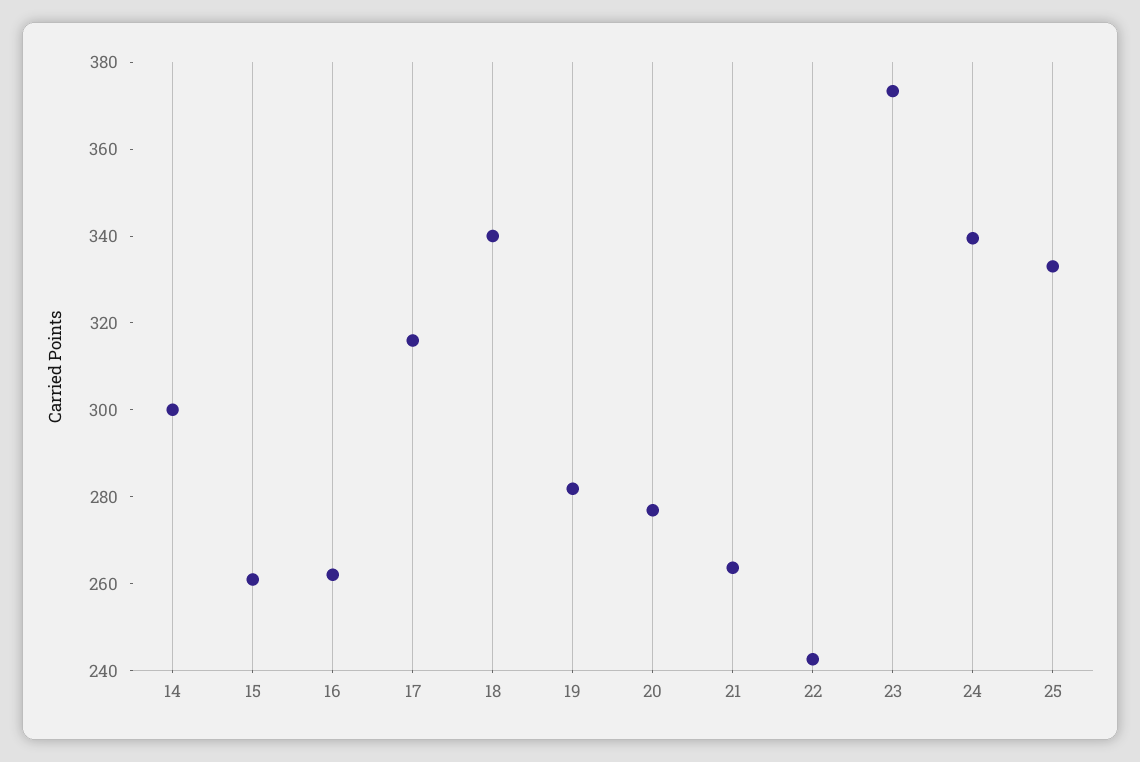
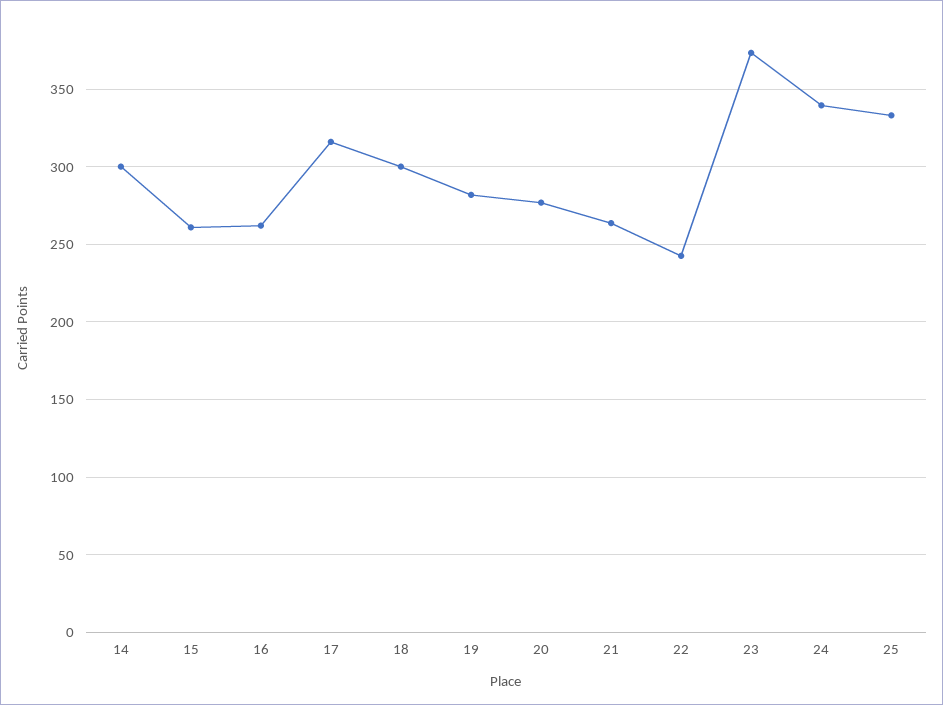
18: 340 -> 300

